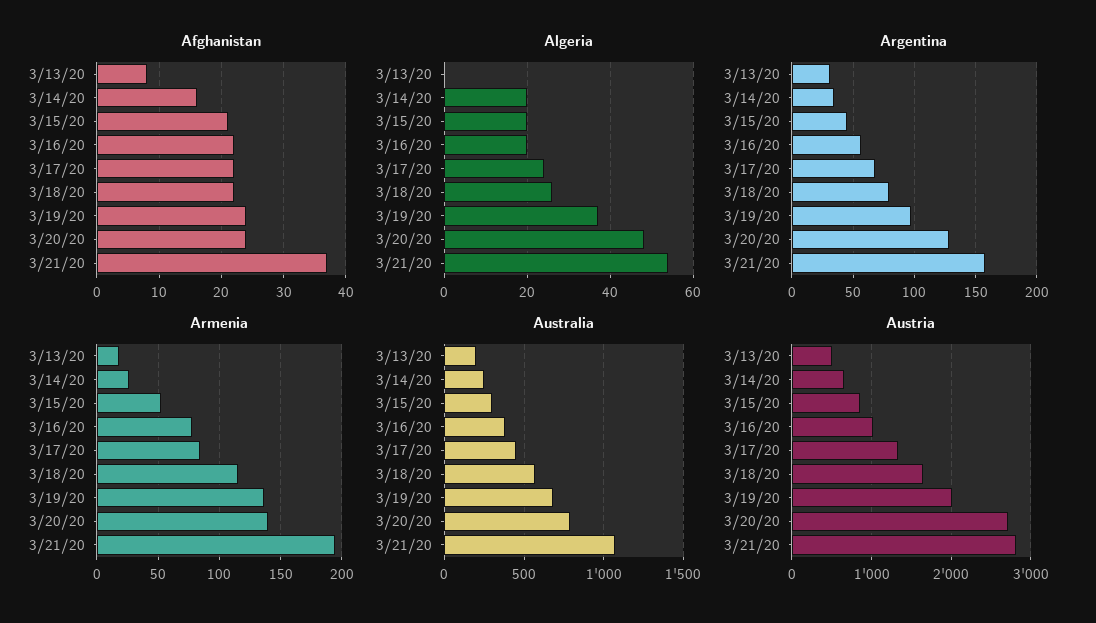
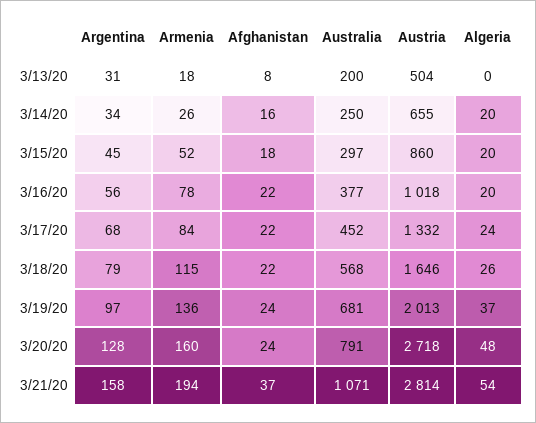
Afghanistan, 3/15/20: 21 -> 18
Armenia, 3/20/20: 140 -> 160

